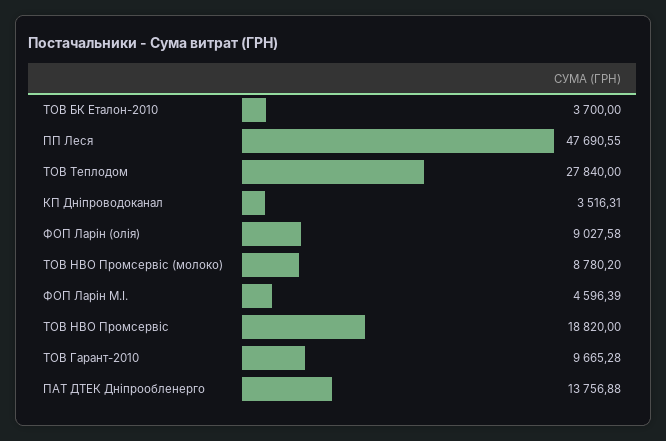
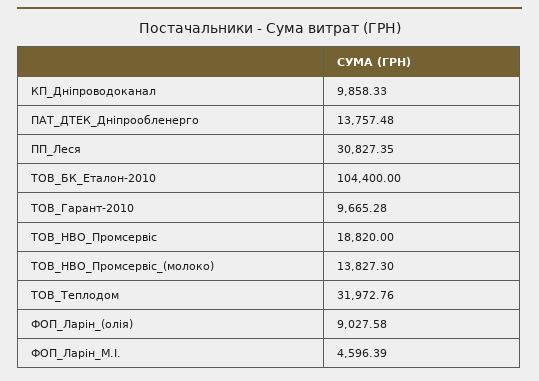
ТОВ БК Еталон-2010: 3700 -> 104400
ПП Леся: 47690.55 -> 30827.35
ТОВ Теплодом: 27840 -> 31972.76
КП Дніпроводоканал: 3516.31 -> 9858.33
ТОВ НВО Промсервіс (молоко): 8780.2 -> 13827.3
ПАТ ДТЕК Дніпрообленерго: 13756.88 -> 13757.48

